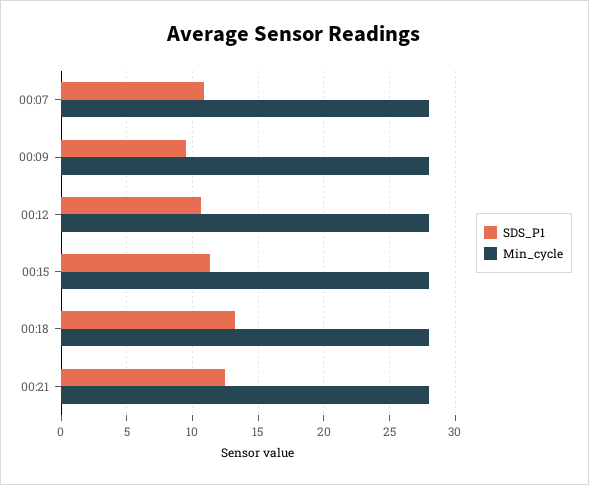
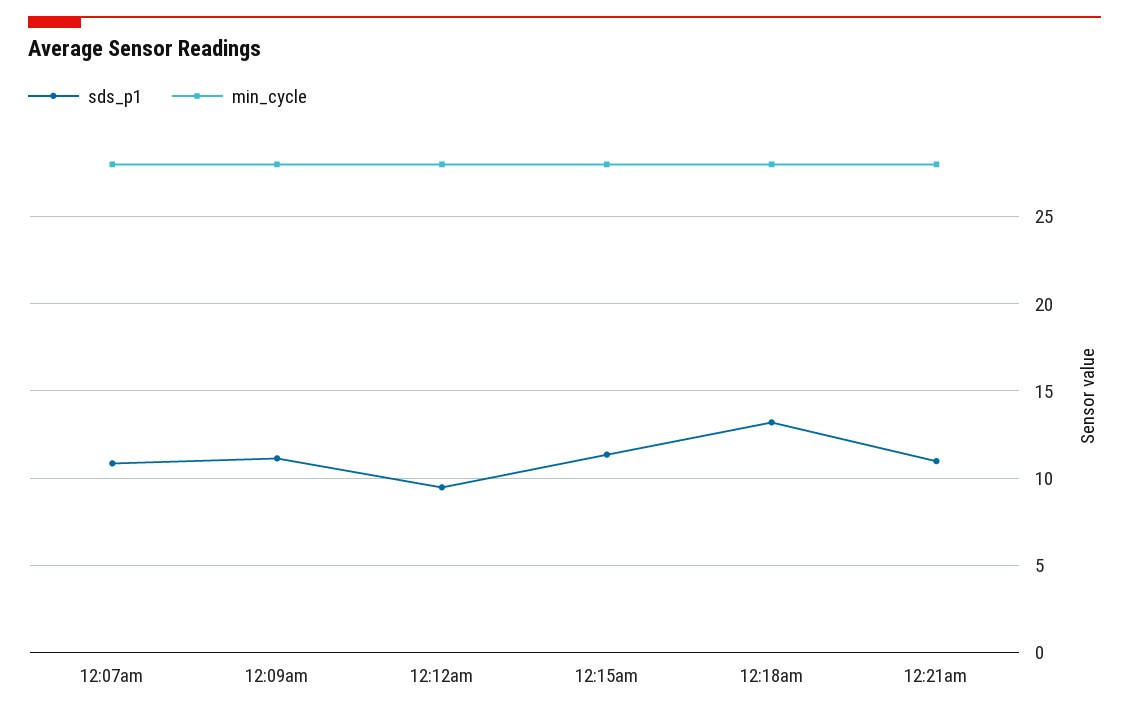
SDS_P1, 00:09: 9.5 -> 11
SDS_P1, 00:12: 10.5 -> 9.5
SDS_P1, 00:21: 12.5 -> 11

